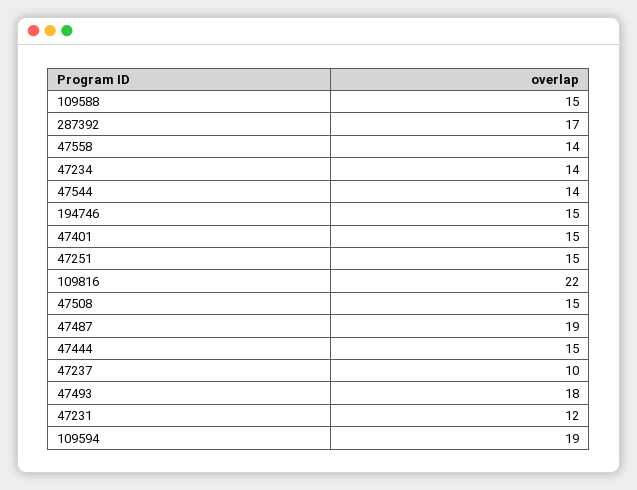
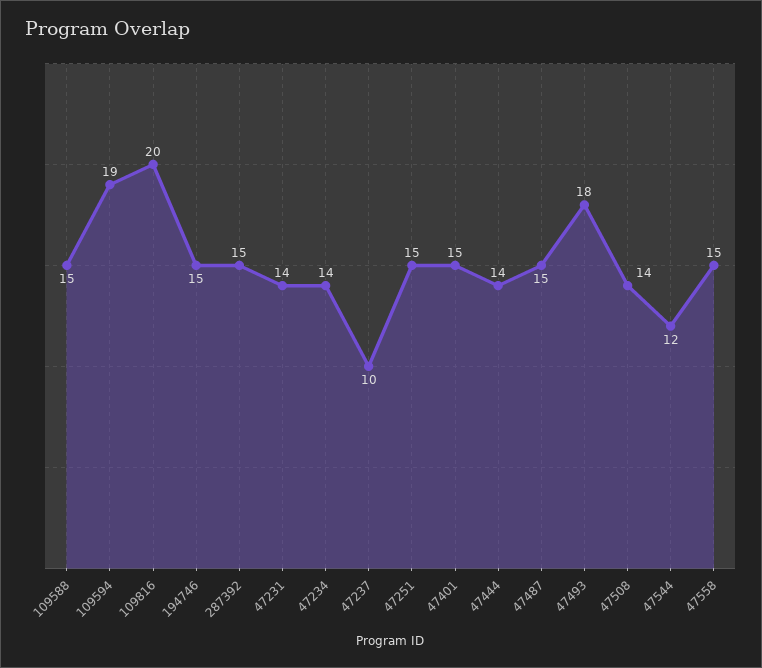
287392: 17 -> 15
47558: 14 -> 15
47544: 14 -> 12
109816: 22 -> 20
47508: 15 -> 14
47487: 19 -> 15
47444: 15 -> 14
47231: 12 -> 14

